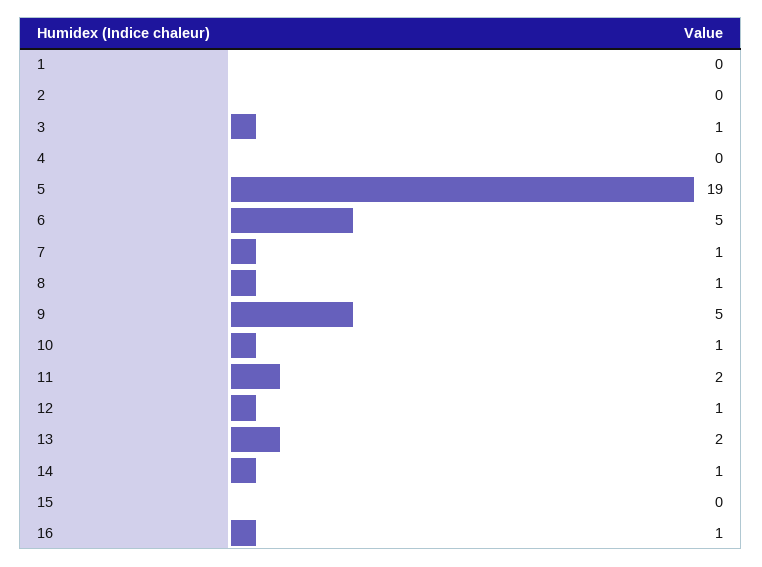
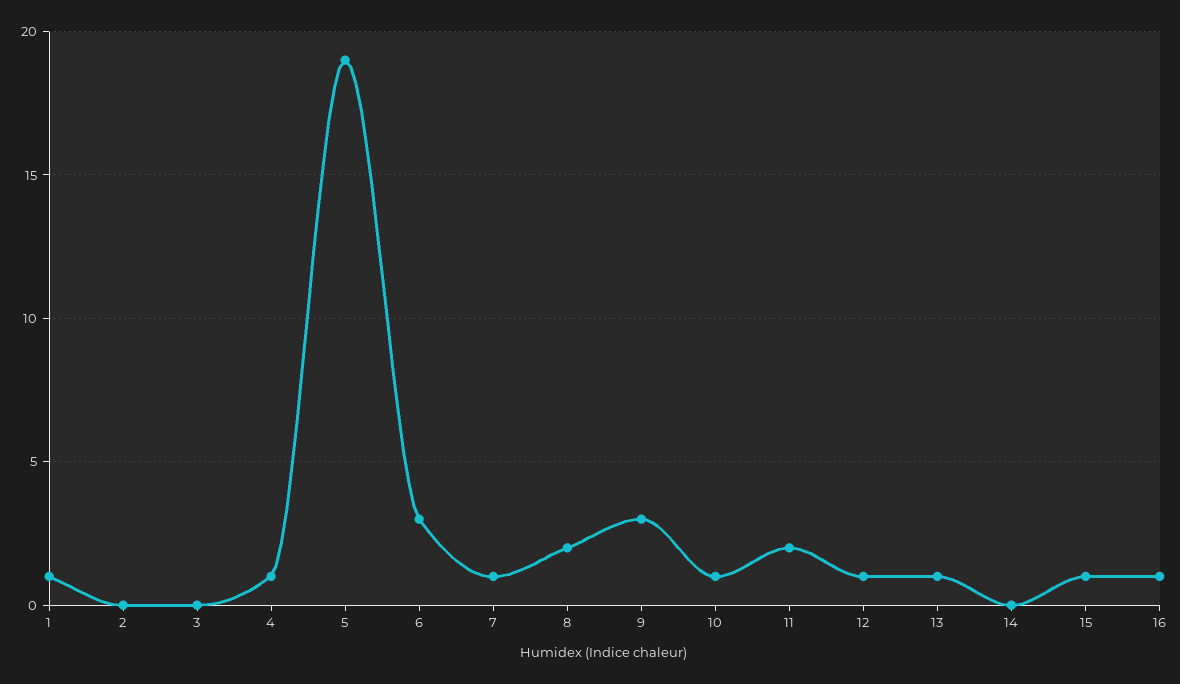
1: 0 -> 1
3: 1 -> 0
4: 0 -> 1
6: 5 -> 3
8: 1 -> 2
9: 5 -> 3
13: 2 -> 1
14: 1 -> 0
15: 0 -> 1

